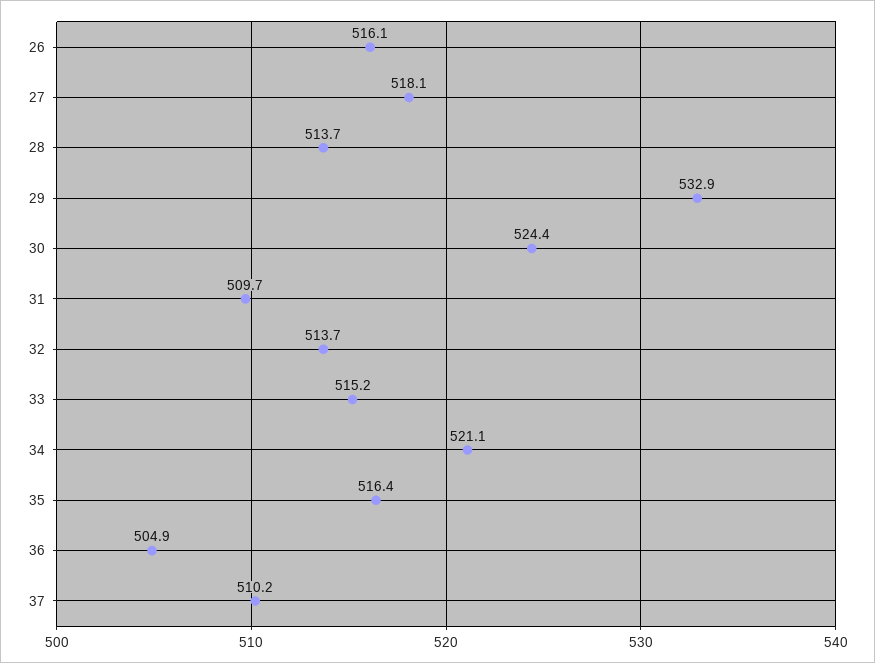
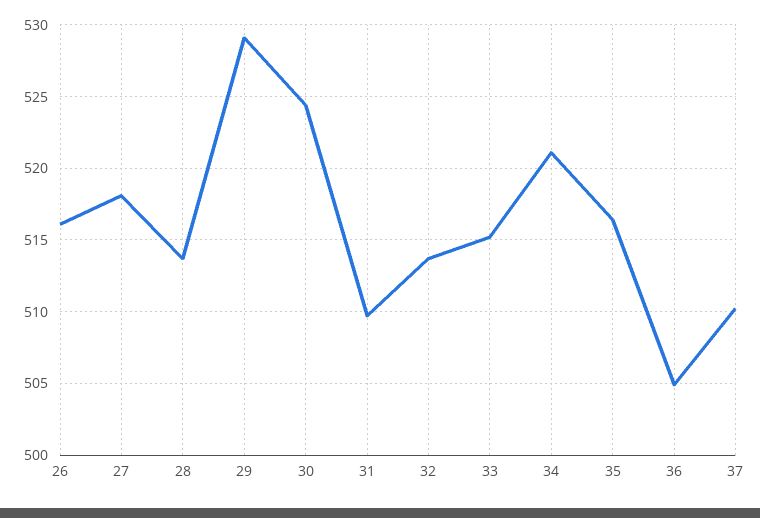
29: 532.9 -> 529

